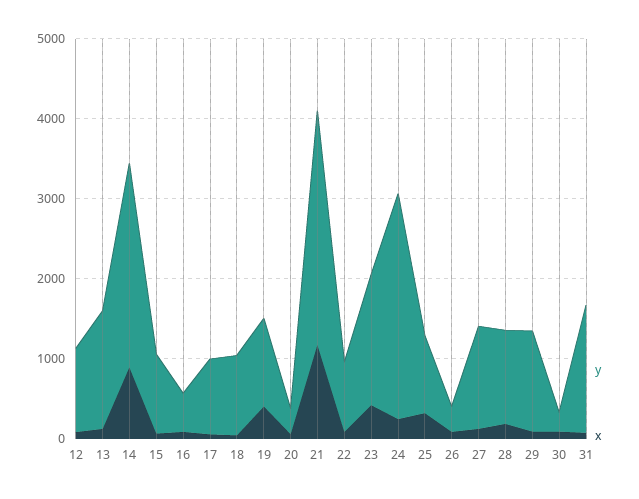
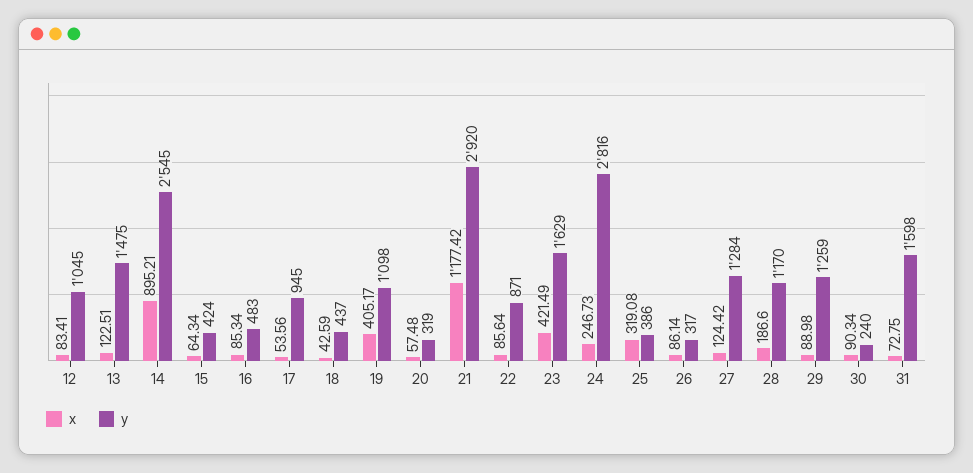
y, 15: 1000 -> 424
y, 18: 1000 -> 437
y, 25: 1000 -> 386

